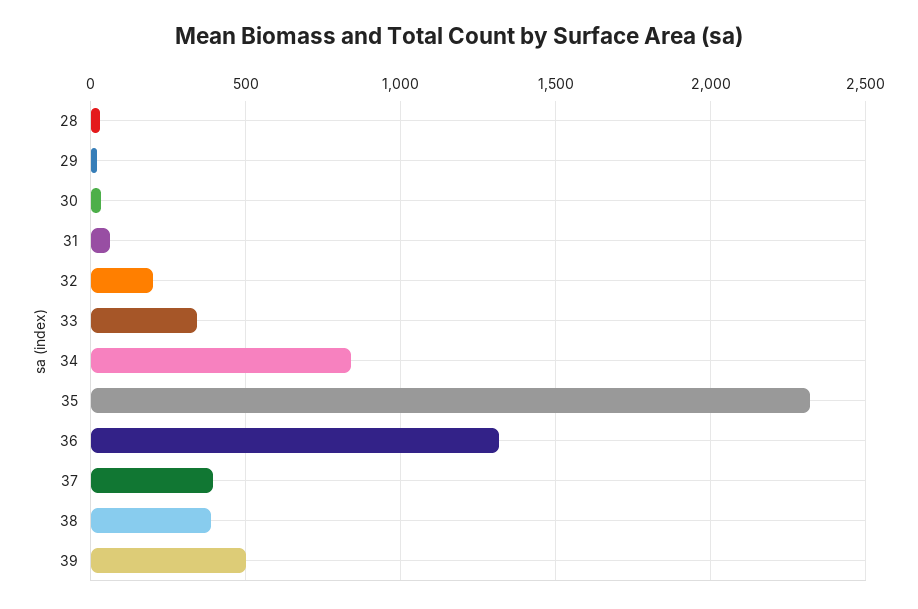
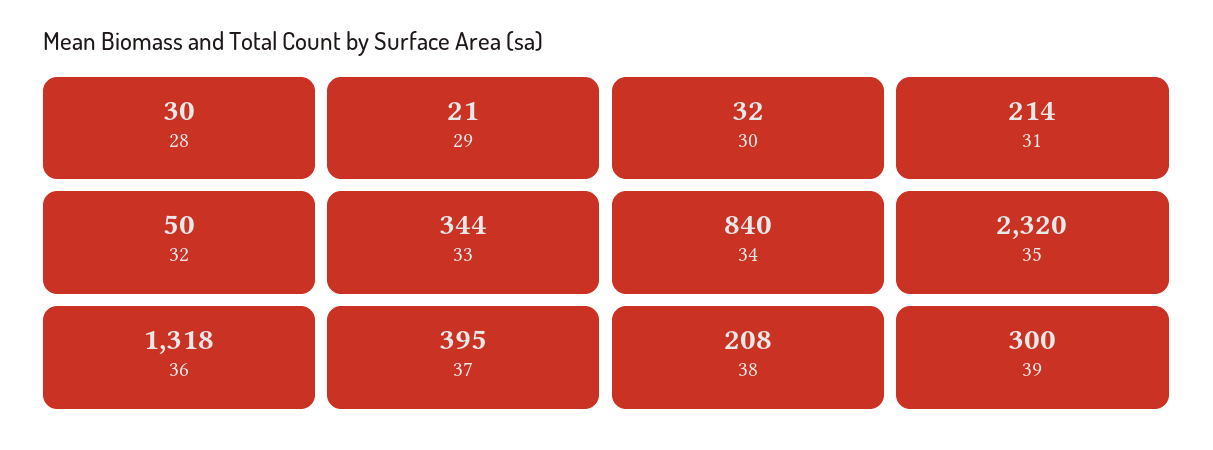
31: 50 -> 214
32: 200 -> 50
38: 400 -> 208
39: 500 -> 300

